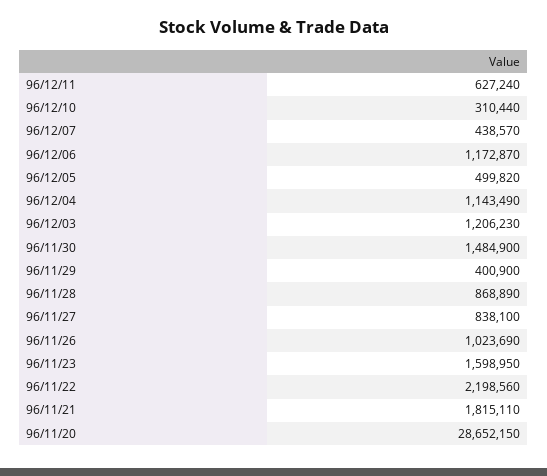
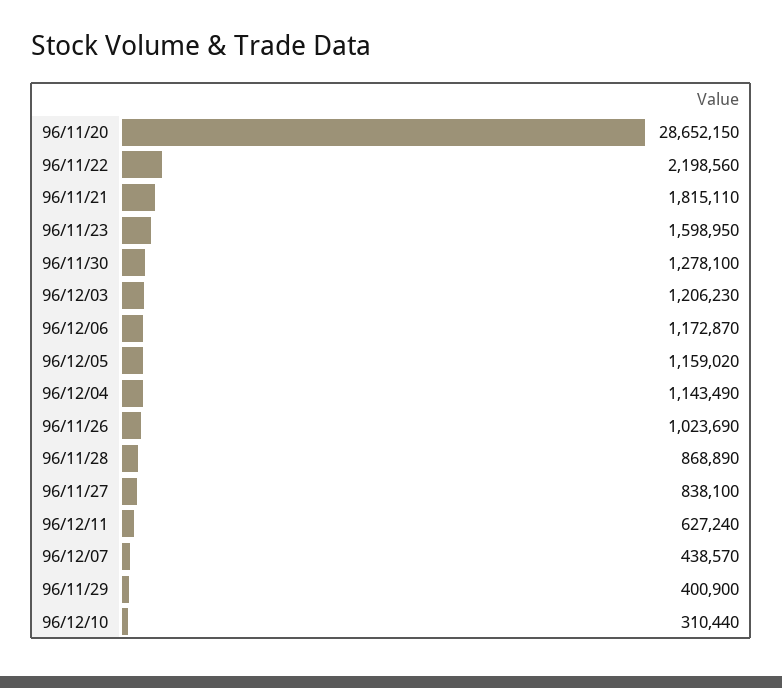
96/12/05: 499820 -> 1159020
96/11/30: 1484900 -> 1278100

